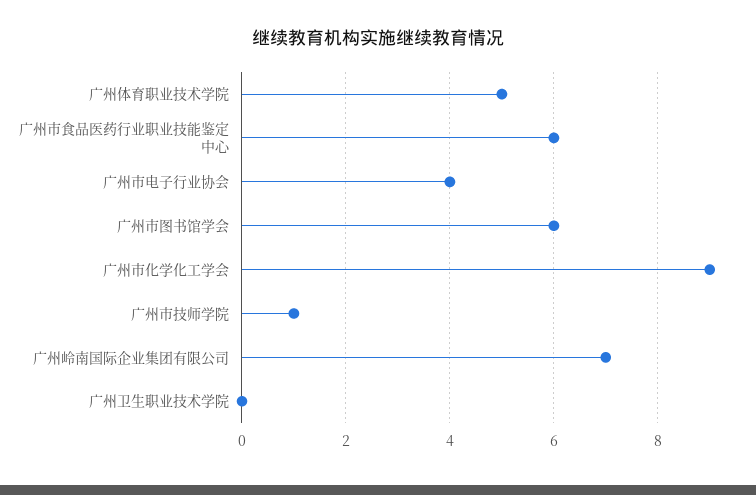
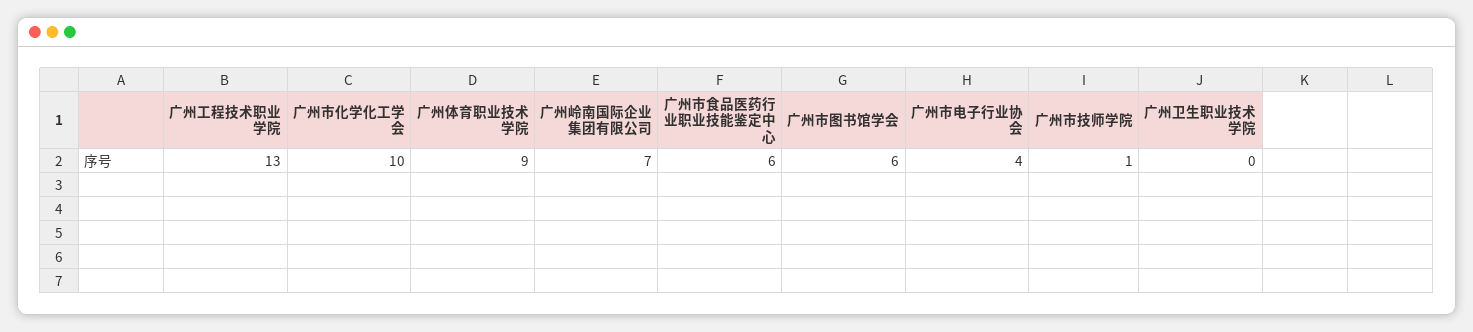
广州体育职业技术学院: 5 -> 9
广州市化学化工学会: 9 -> 10
广州工程技术职业学院: none -> 13

